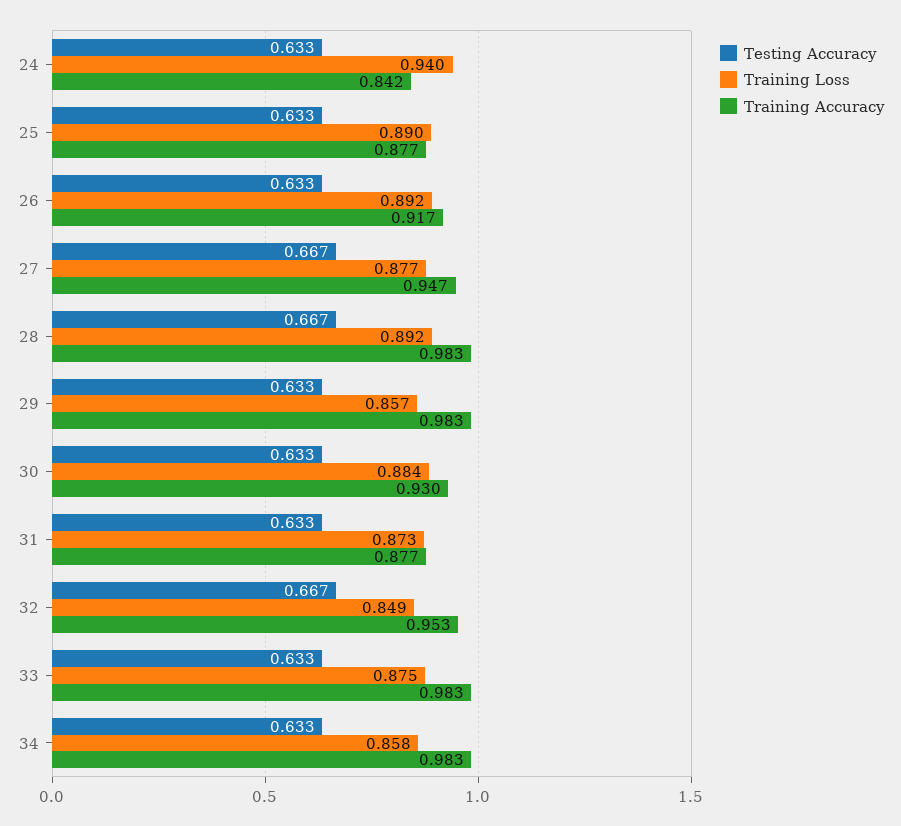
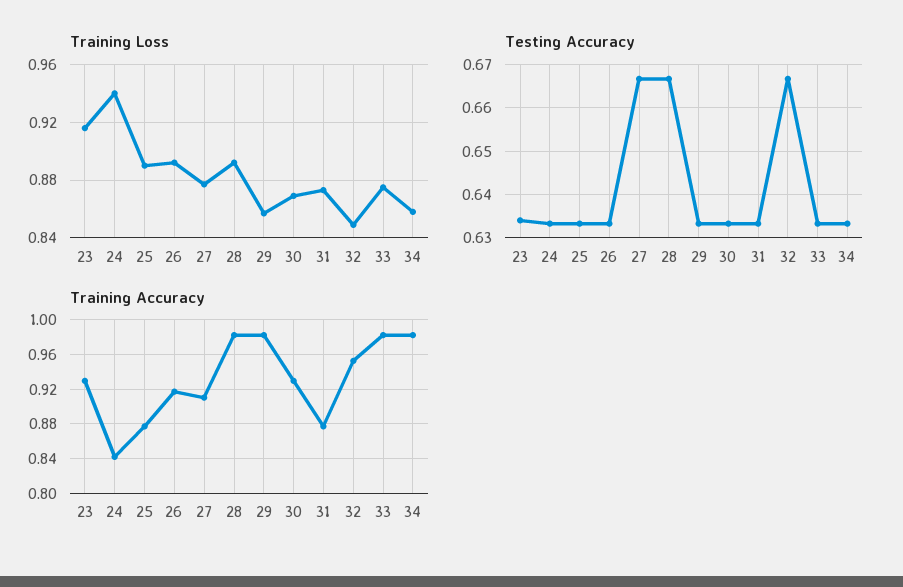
Training Accuracy, 27: 0.947 -> 0.91
Training Loss, 30: 0.884 -> 0.87
Training Loss, 23: none -> 0.915
Testing Accuracy, 23: none -> 0.634
Training Accuracy, 23: none -> 0.93

